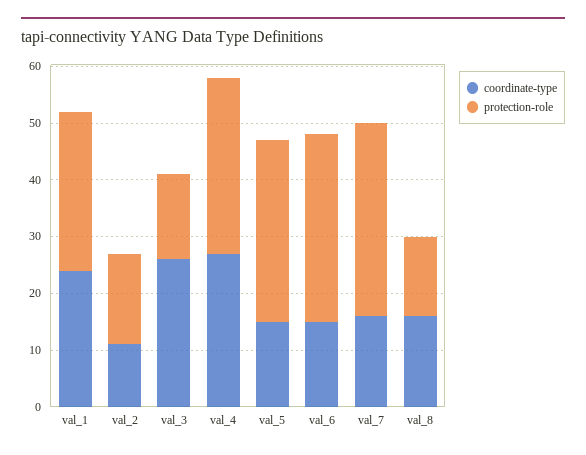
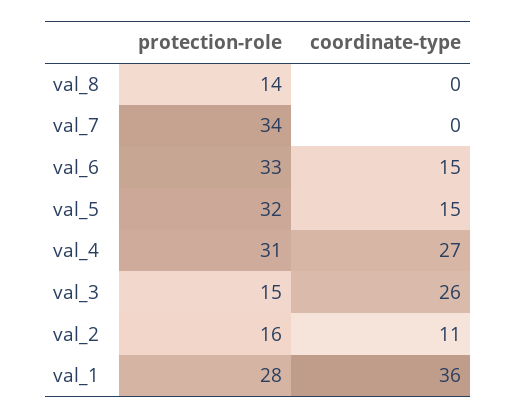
coordinate-type, val_1: 25 -> 36
coordinate-type, val_7: 15 -> 0
coordinate-type, val_8: 15 -> 0

